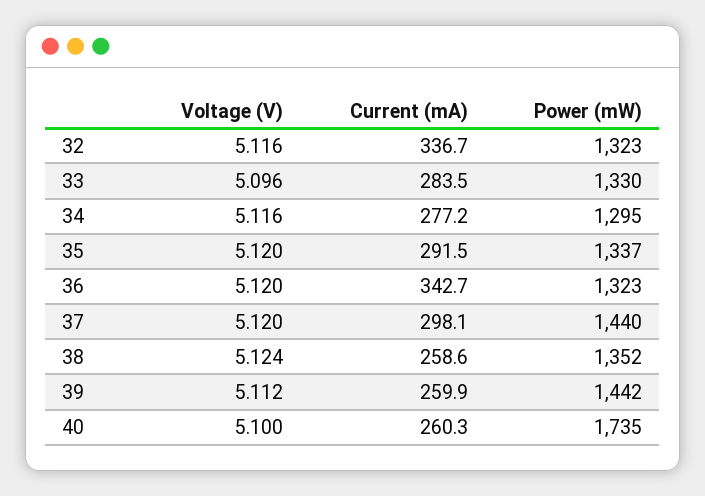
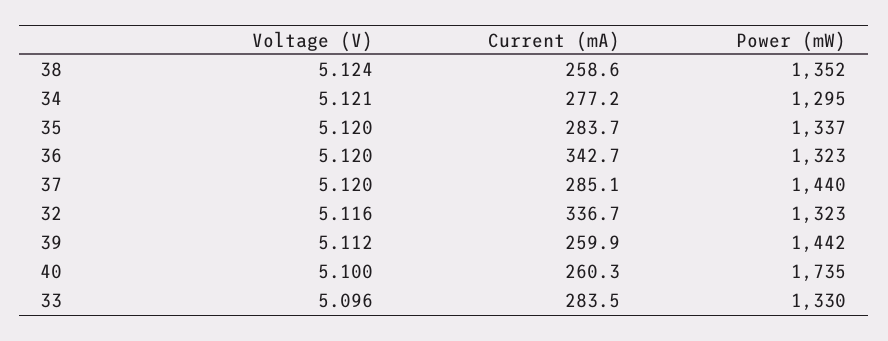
Voltage (V), 34: 5.116 -> 5.121
Current (mA), 35: 291.5 -> 283.7
Current (mA), 37: 298.1 -> 285.1

